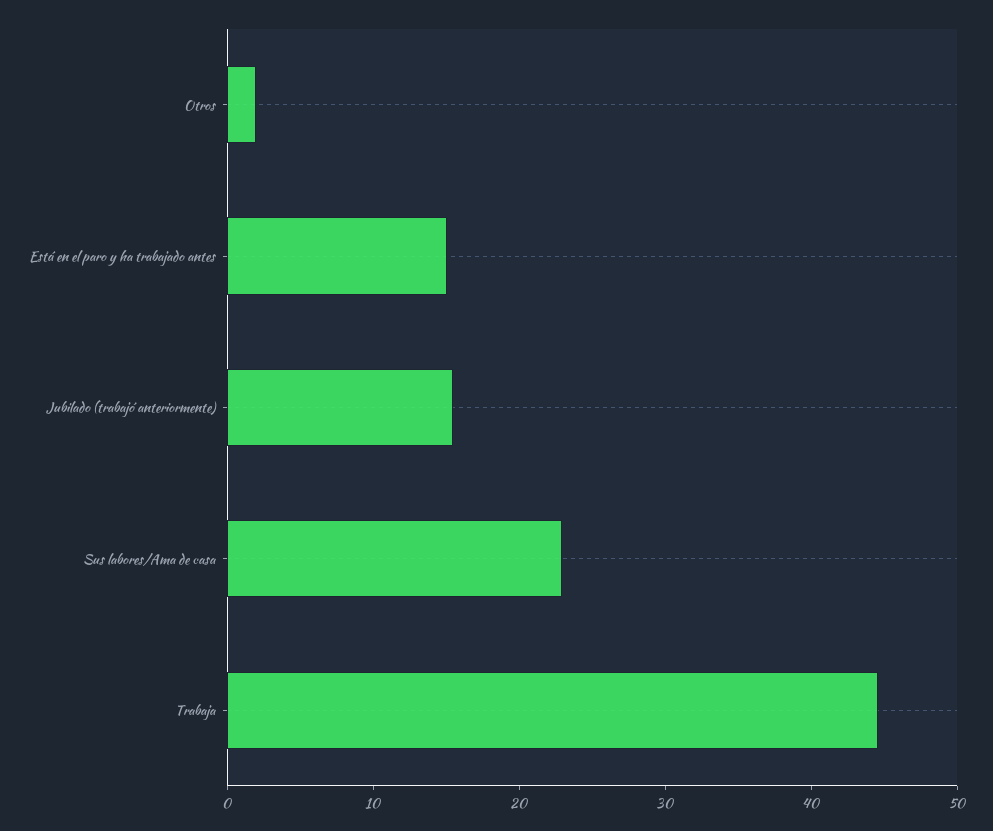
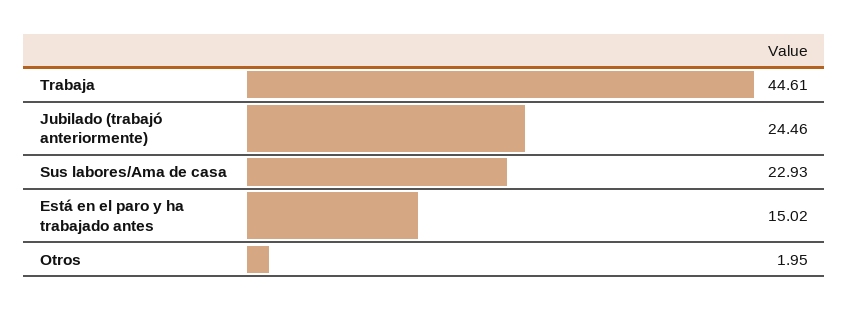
Jubilado (trabajó anteriormente): 16 -> 24.46

